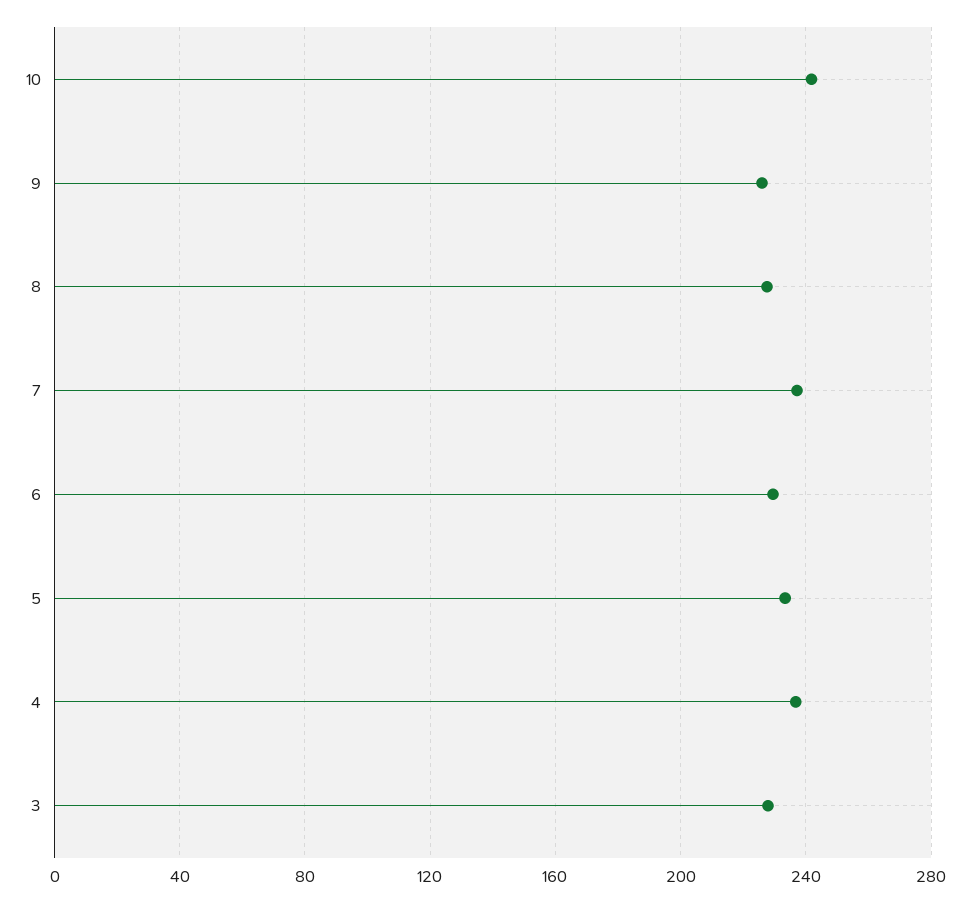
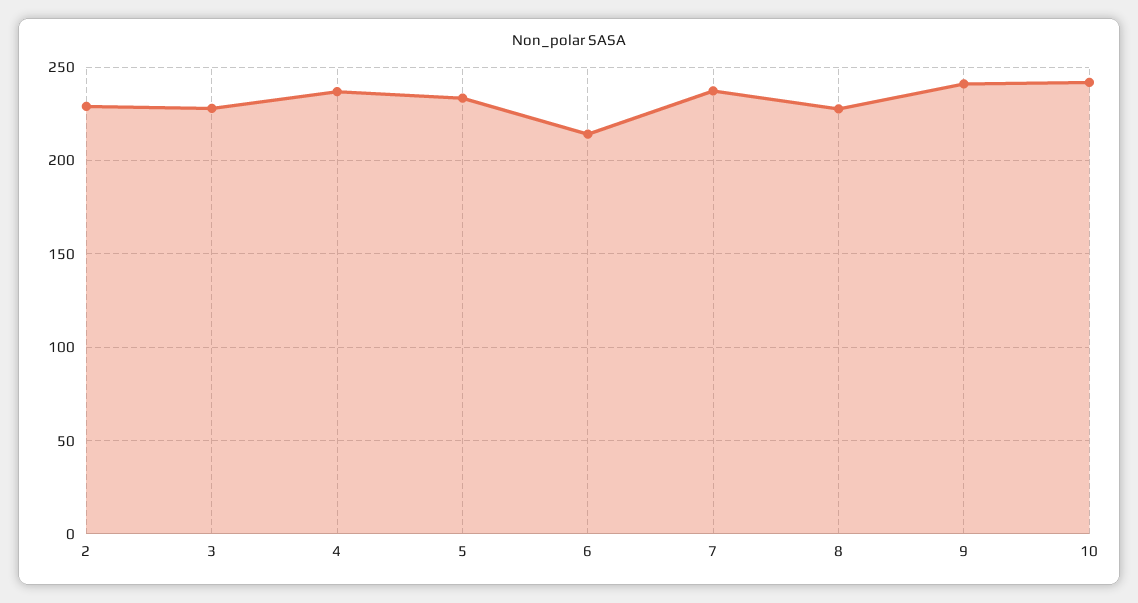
9: 225 -> 240
6: 230 -> 215
2: none -> 230

